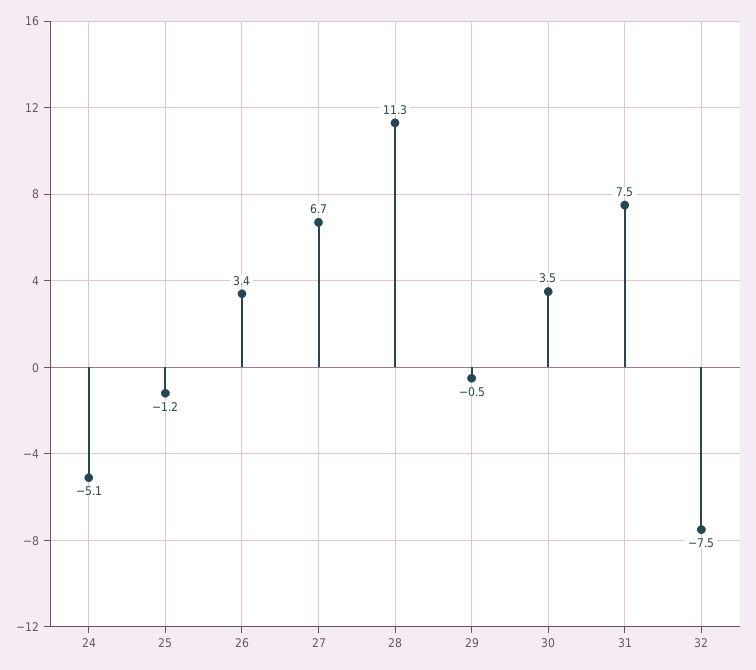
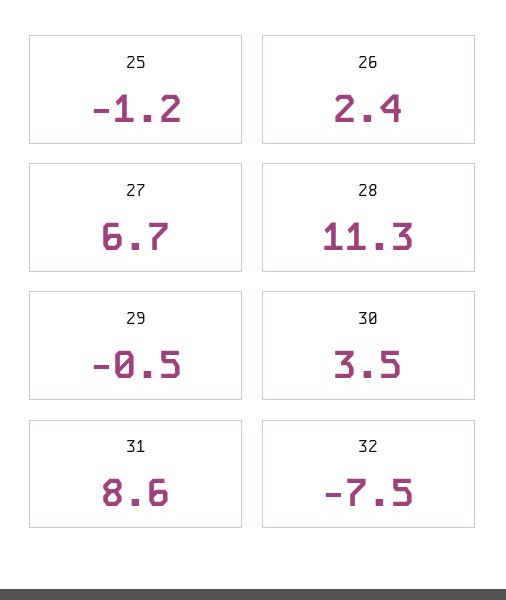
24: -5.1 -> none
26: 3.4 -> 2.4
31: 7.5 -> 8.6

